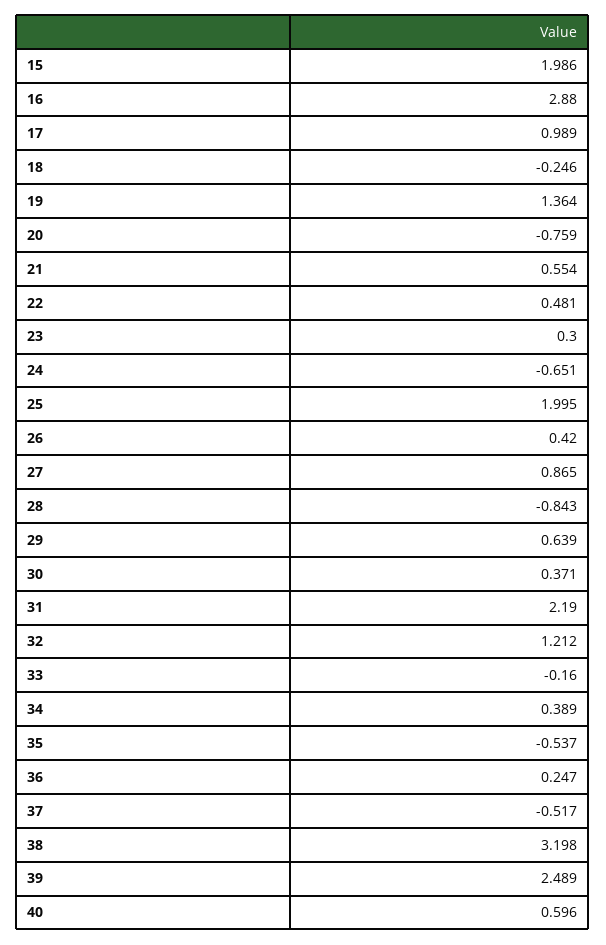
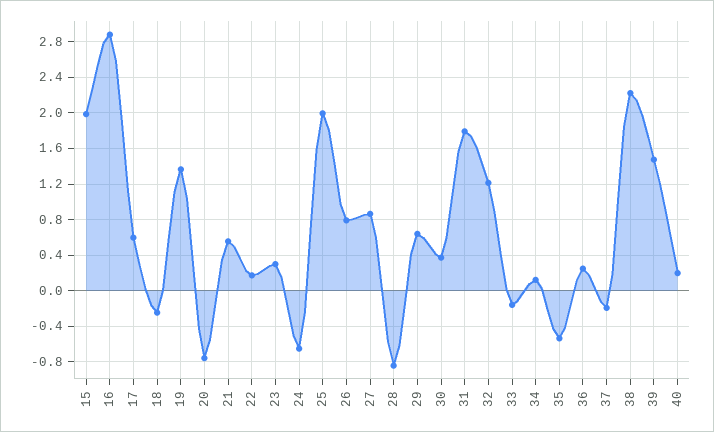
17: 0.989 -> 0.6
22: 0.481 -> 0.2
26: 0.42 -> 0.8
31: 2.19 -> 1.8
34: 0.389 -> 0.1
37: -0.517 -> -0.2
38: 3.198 -> 2.2
39: 2.489 -> 1.5
40: 0.596 -> 0.2

